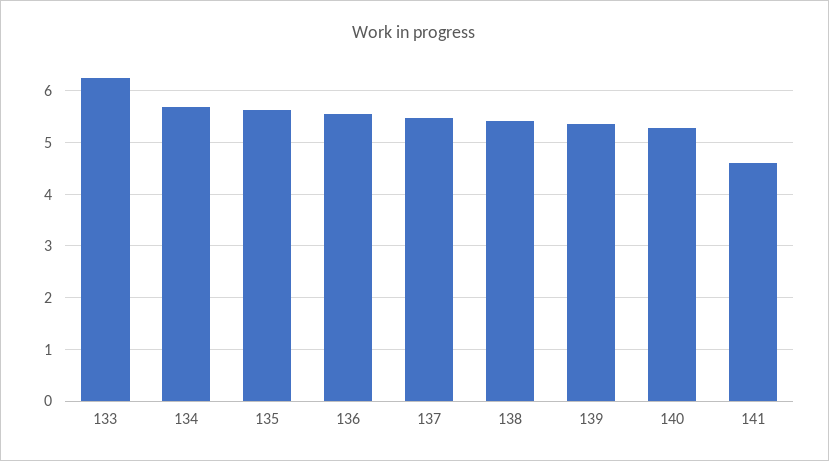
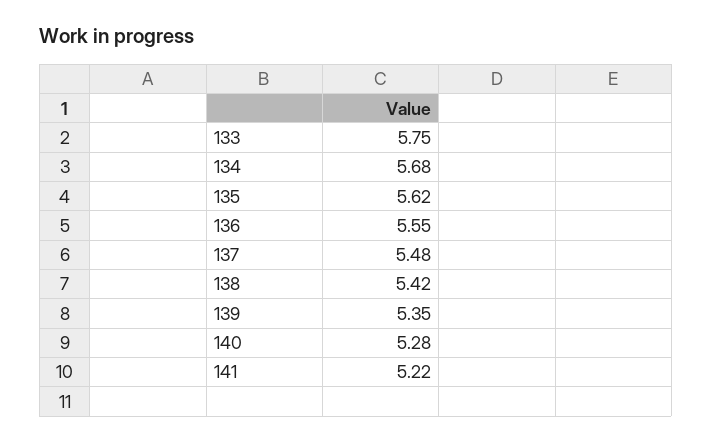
133: 6.2 -> 5.75
141: 4.6 -> 5.22

